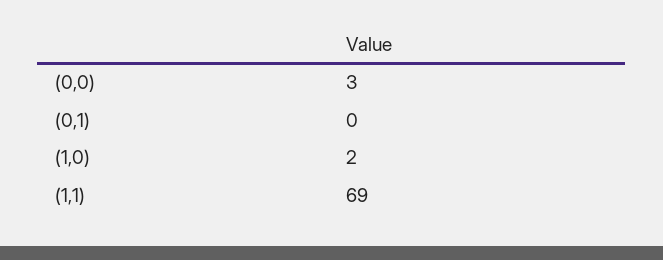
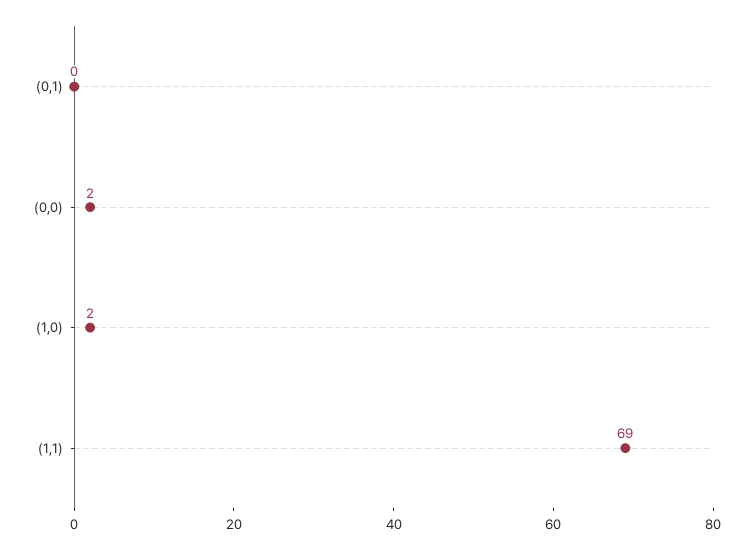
(0,0): 3 -> 2

